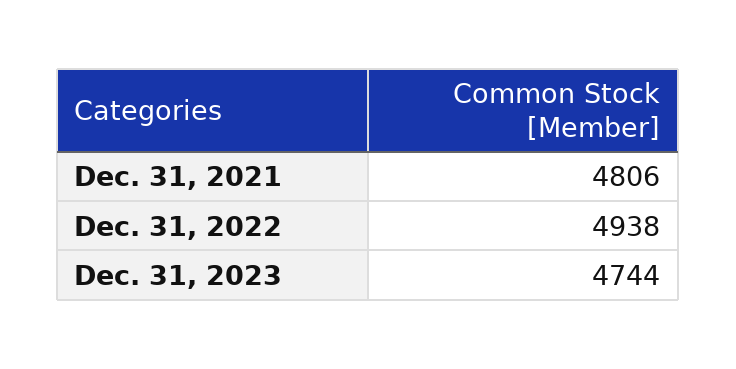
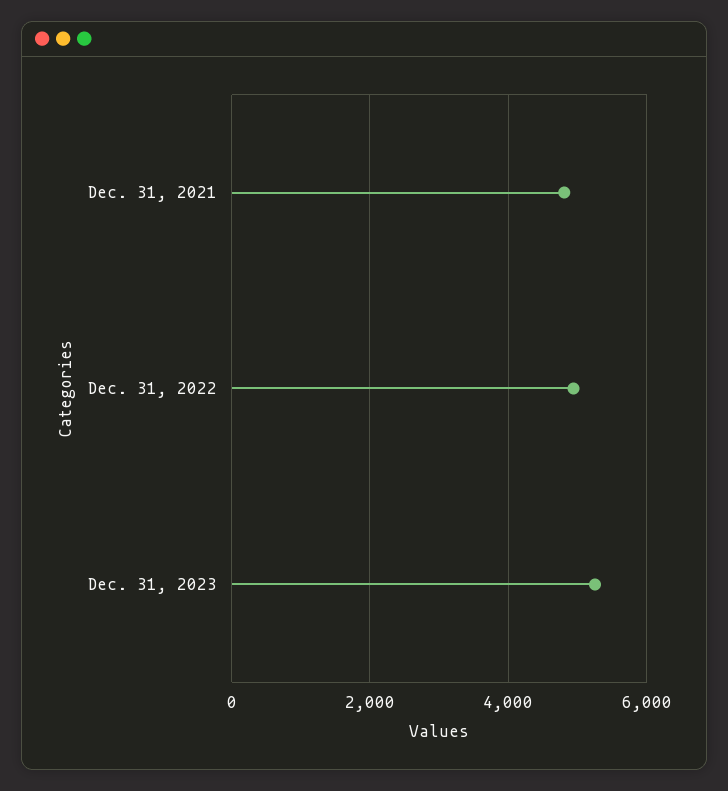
Dec. 31, 2023: 4744 -> 5200

